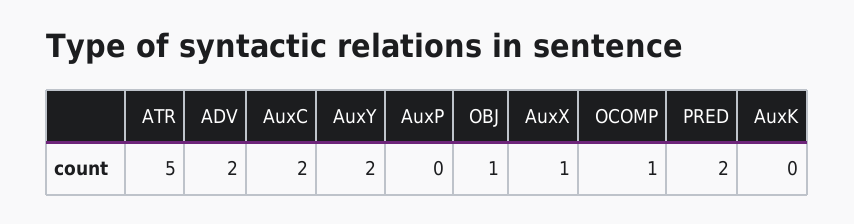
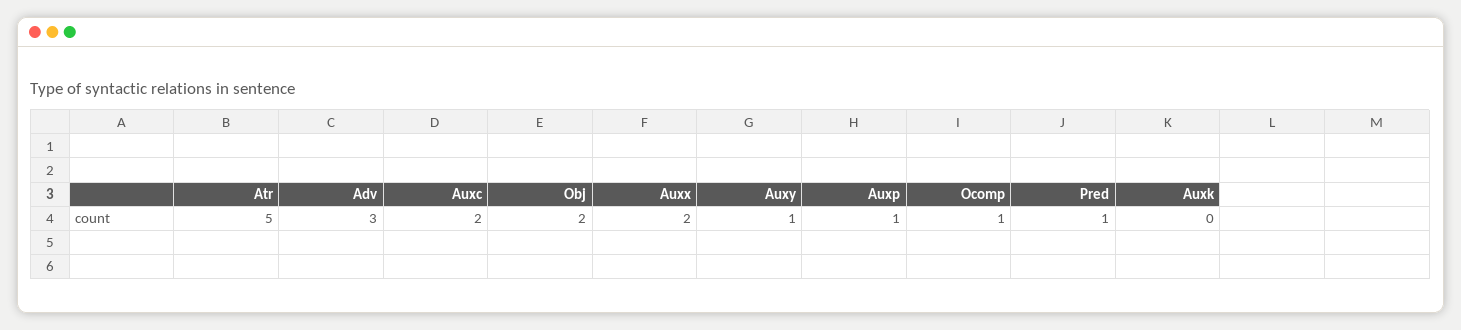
ADV: 2 -> 3
AuxY: 2 -> 1
AuxP: 0 -> 1
OBJ: 1 -> 2
AuxX: 1 -> 2
PRED: 2 -> 1

